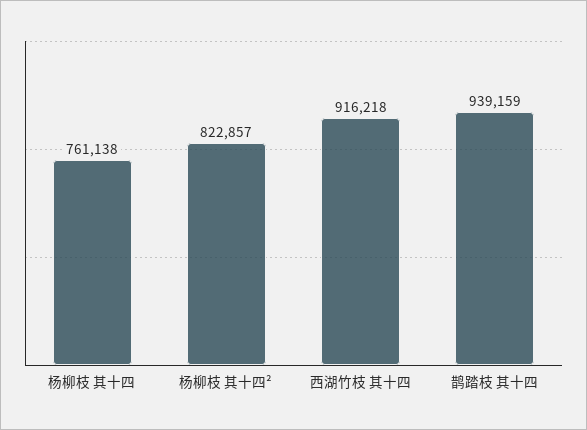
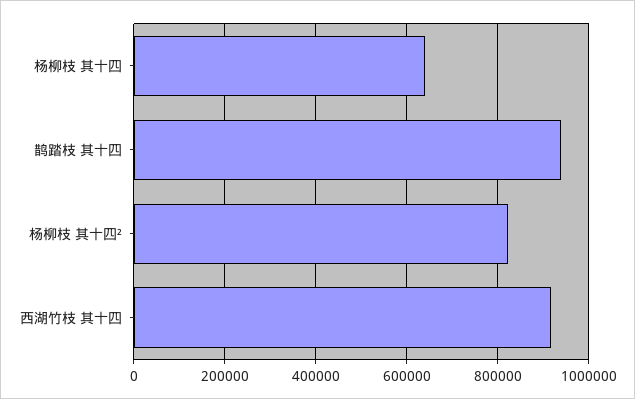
杨柳枝 其十四: 761138 -> 640000

